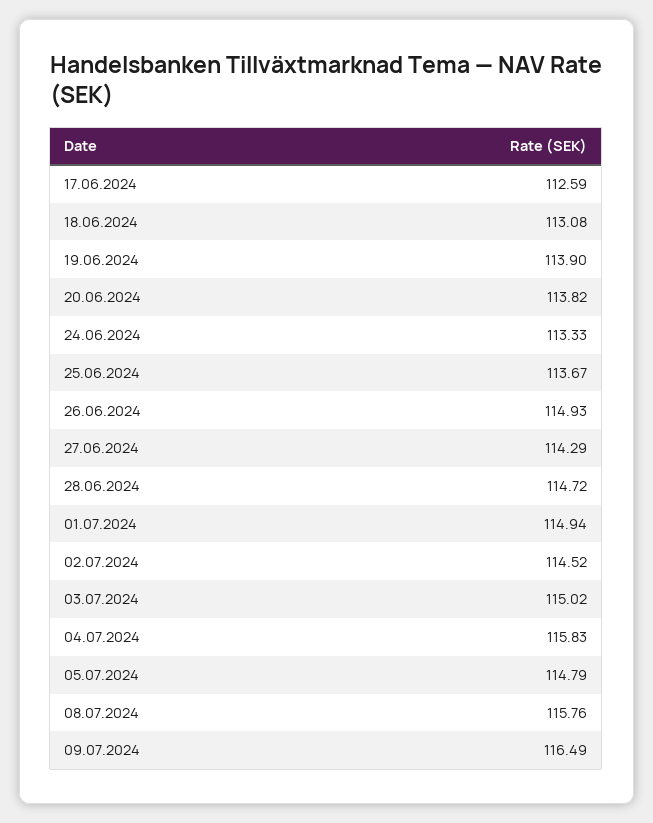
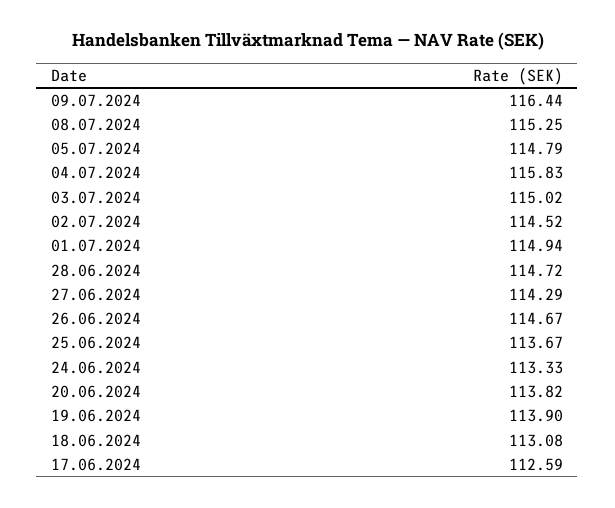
26.06.2024: 114.93 -> 114.67
08.07.2024: 115.76 -> 115.25
09.07.2024: 116.49 -> 116.44

